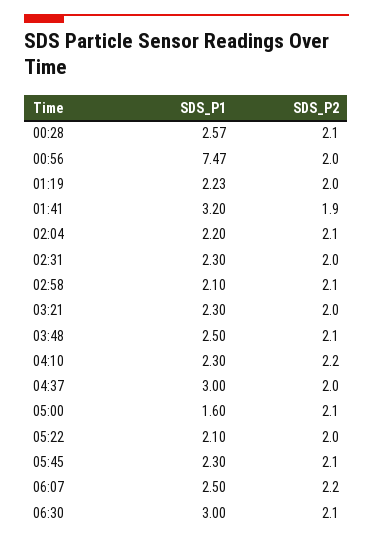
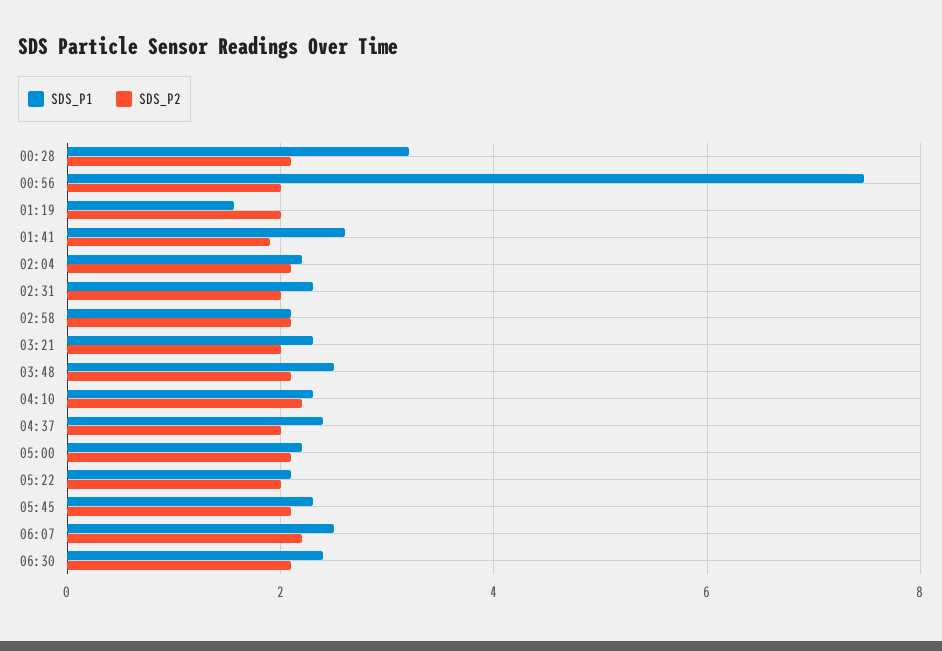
SDS_P1, 00:28: 2.57 -> 3.2
SDS_P1, 01:19: 2.23 -> 1.6
SDS_P1, 01:41: 3.2 -> 2.6
SDS_P1, 04:37: 3 -> 2.4
SDS_P1, 05:00: 1.6 -> 2.2
SDS_P1, 06:30: 3 -> 2.4

